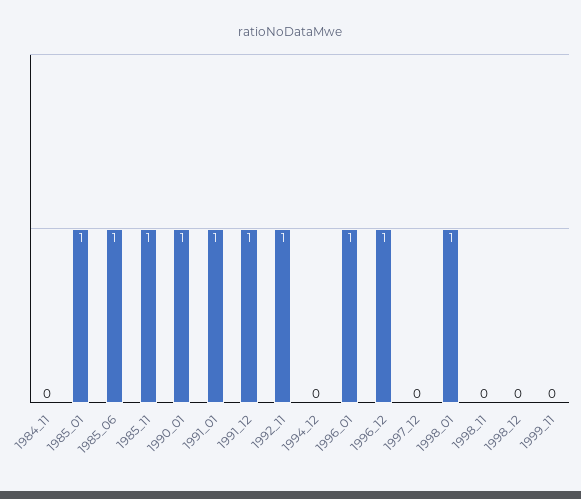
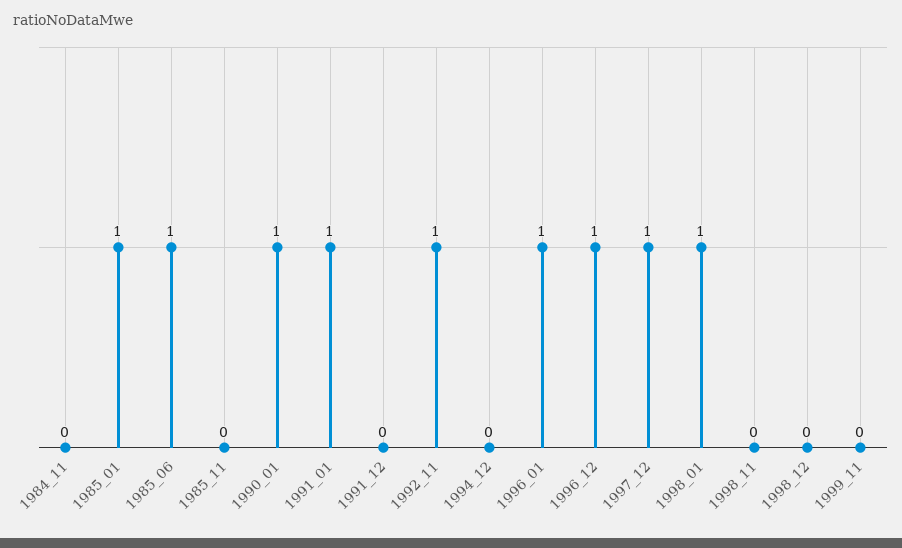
1985_11: 1 -> 0
1991_12: 1 -> 0
1997_12: 0 -> 1

